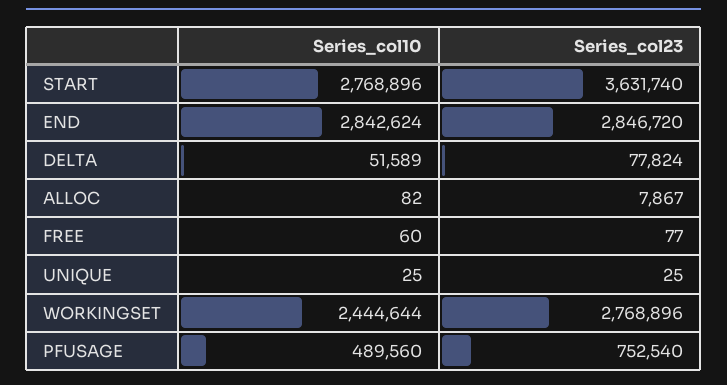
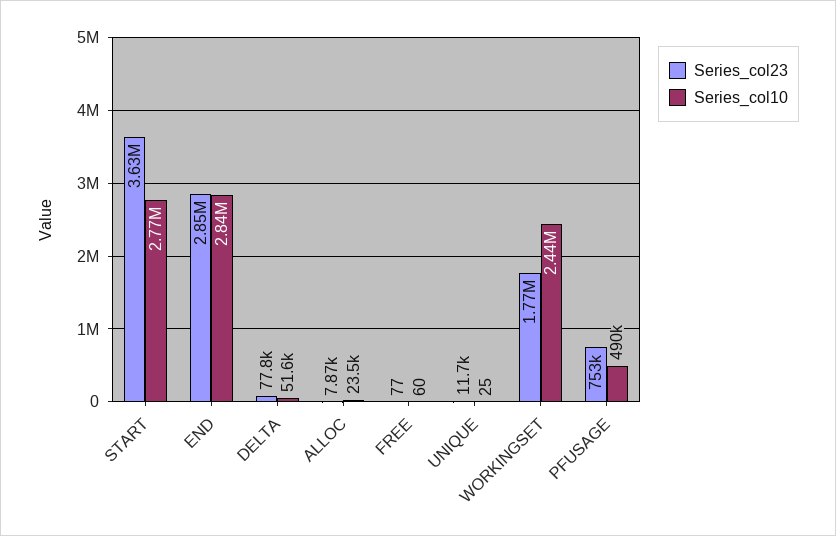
Series_col10, ALLOC: 82 -> 23500
Series_col23, UNIQUE: 25 -> 11700
Series_col23, WORKINGSET: 2768896 -> 1770000

